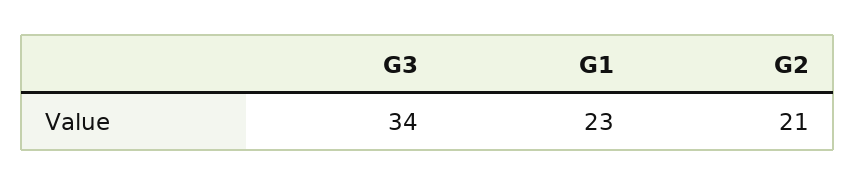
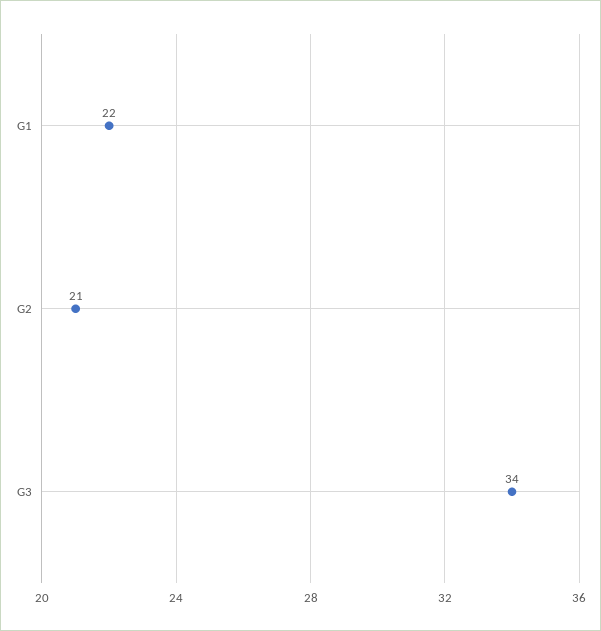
G1: 23 -> 22

